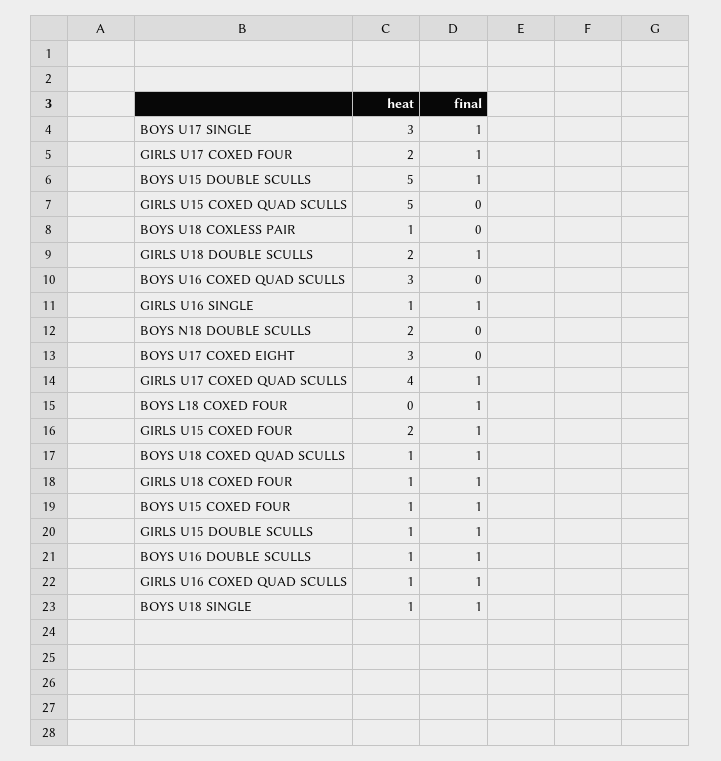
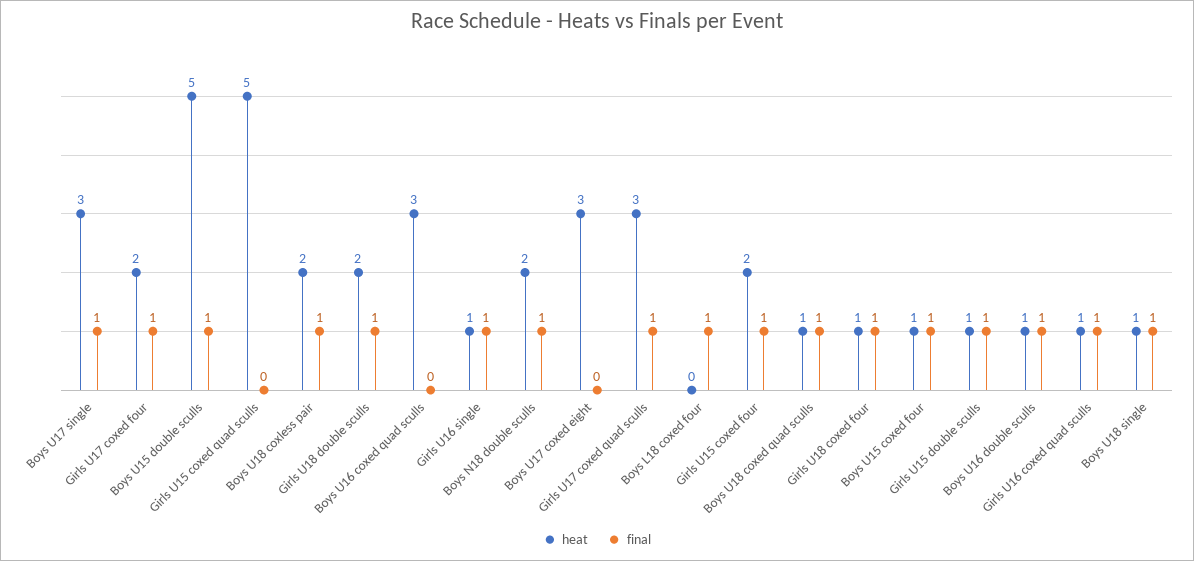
heat, BOYS U18 COXLESS PAIR: 1 -> 2
final, BOYS U18 COXLESS PAIR: 0 -> 1
final, BOYS N18 DOUBLE SCULLS: 0 -> 1
heat, GIRLS U17 COXED QUAD SCULLS: 4 -> 3

